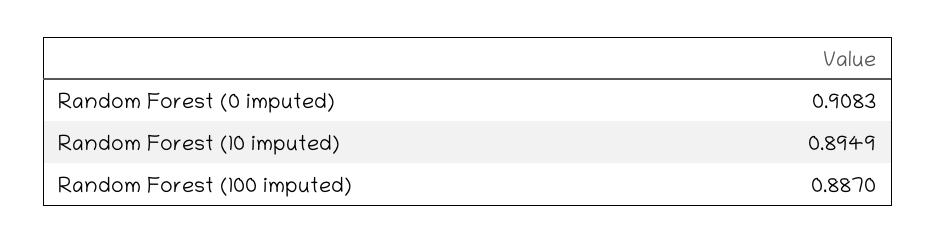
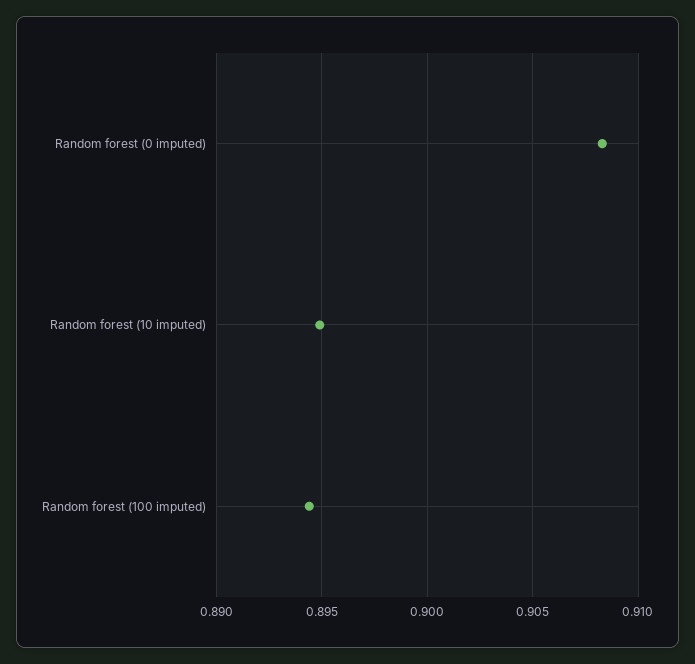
Random Forest (100 imputed): 0.887 -> 0.8945

